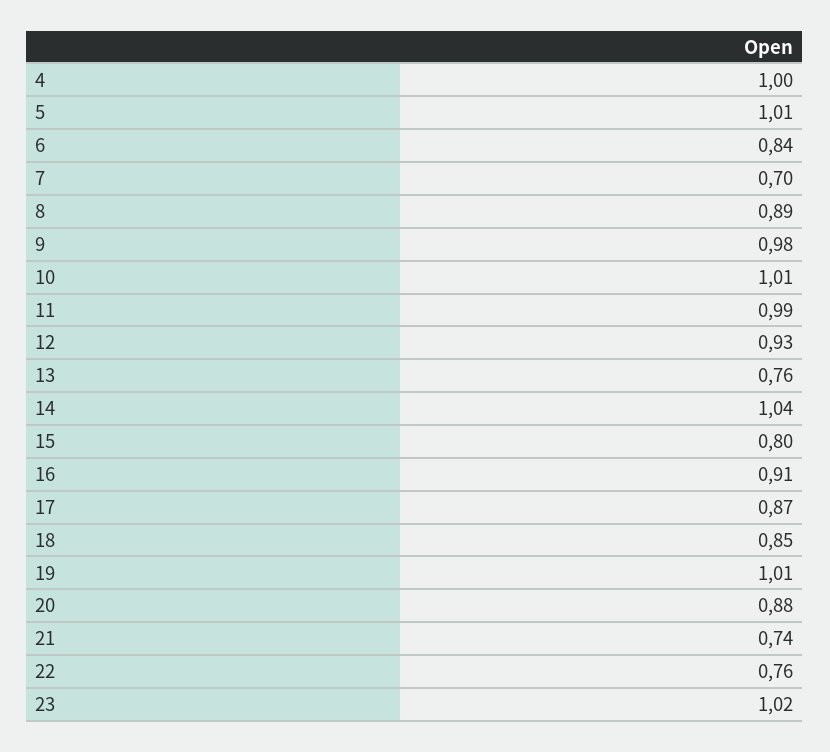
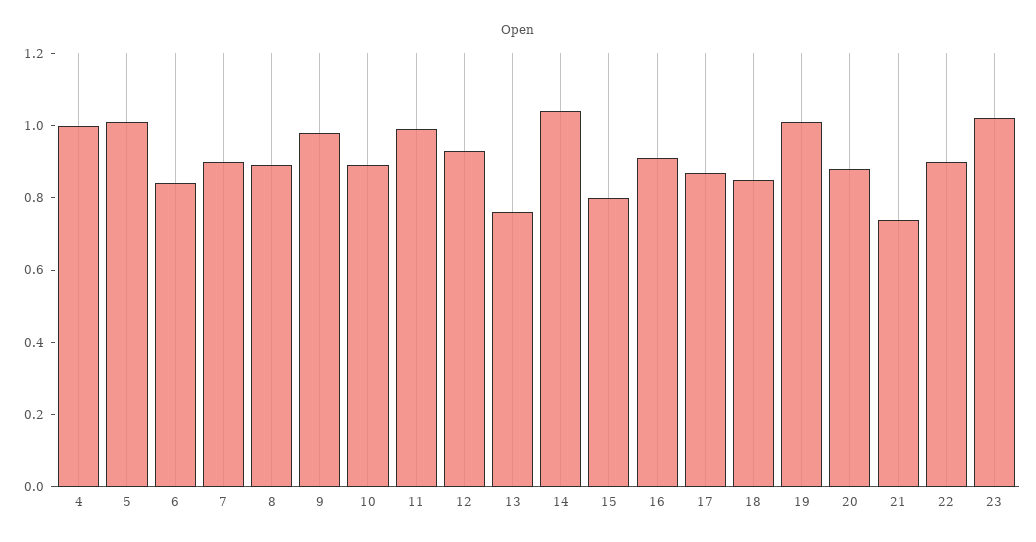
7: 0.7 -> 0.9
10: 1.01 -> 0.9
22: 0.76 -> 0.9

